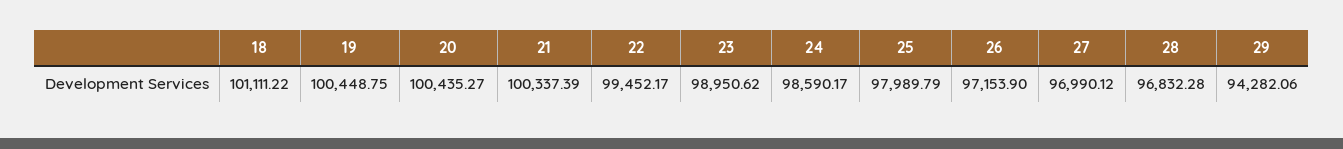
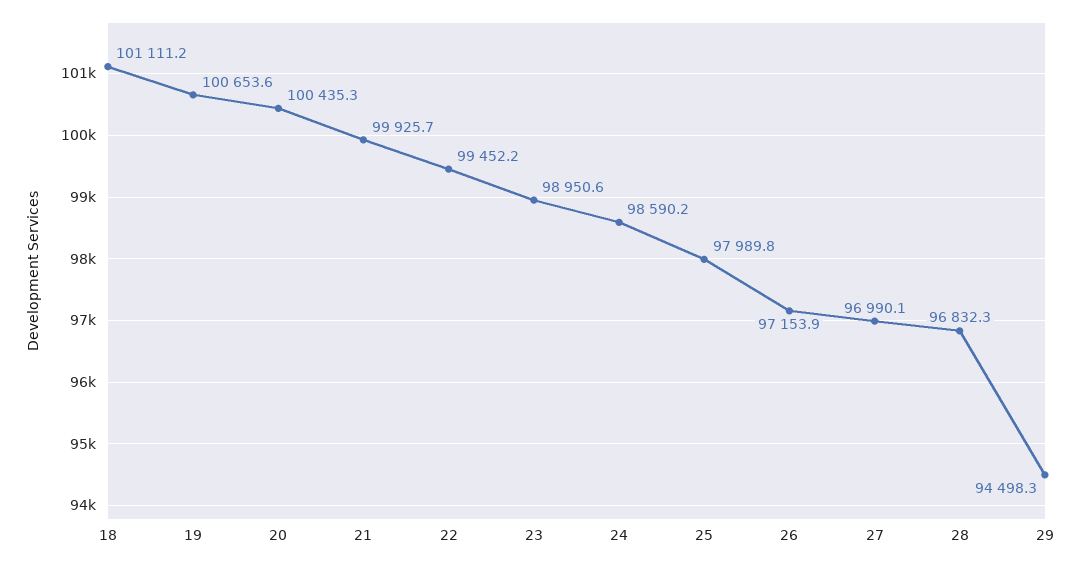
19: 100448.75 -> 100653.6
21: 100337.39 -> 99925.7
29: 94282.06 -> 94498.3

